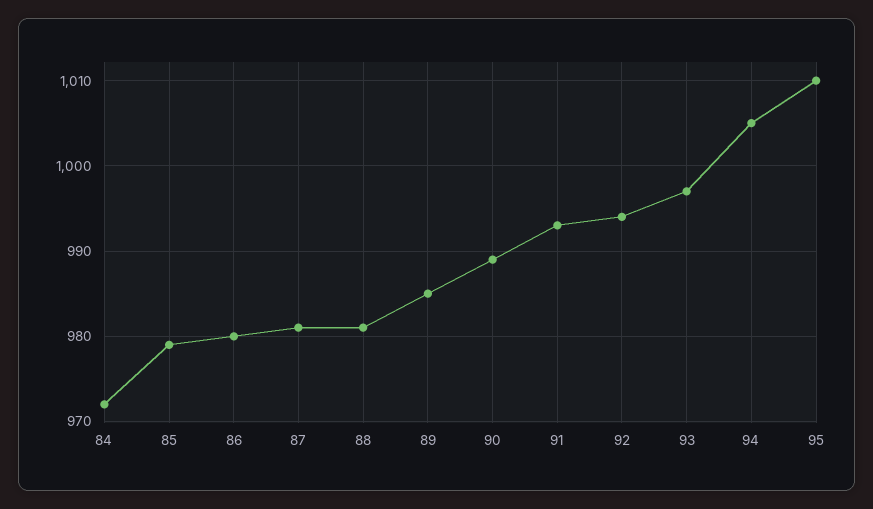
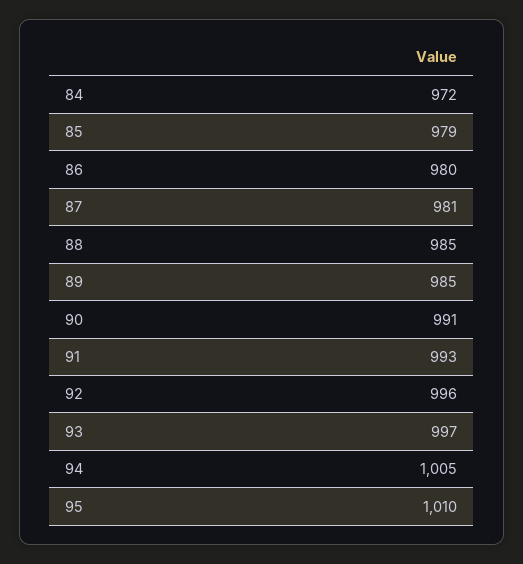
88: 981 -> 985
90: 989 -> 991
92: 994 -> 996

